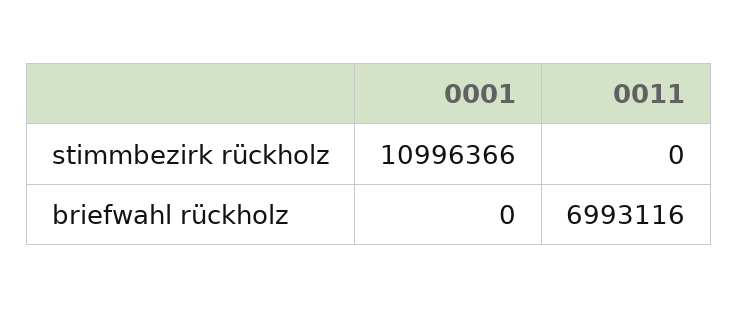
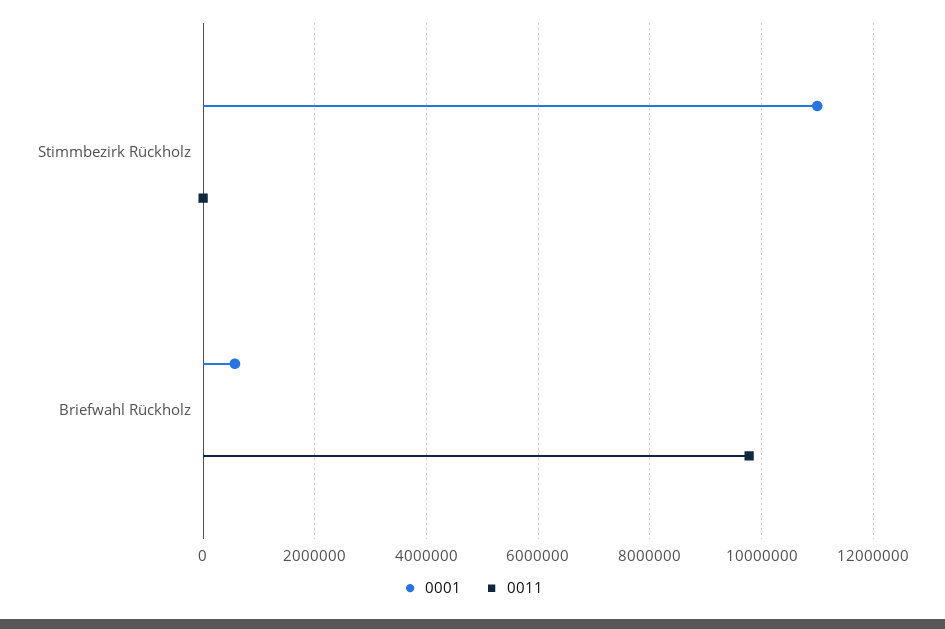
0001, briefwahl rückholz: 0 -> 600000
0011, briefwahl rückholz: 6993116 -> 9800000

